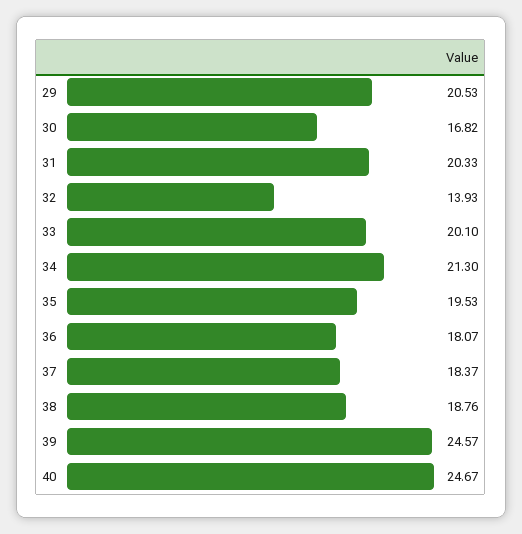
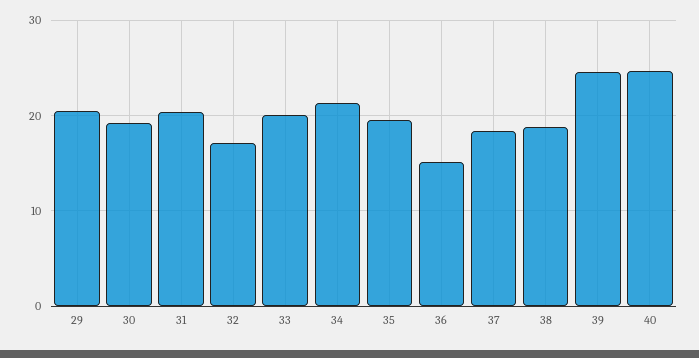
30: 16.82 -> 19
32: 13.93 -> 17
36: 18.07 -> 15

